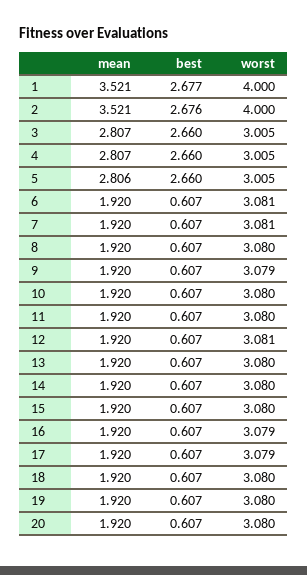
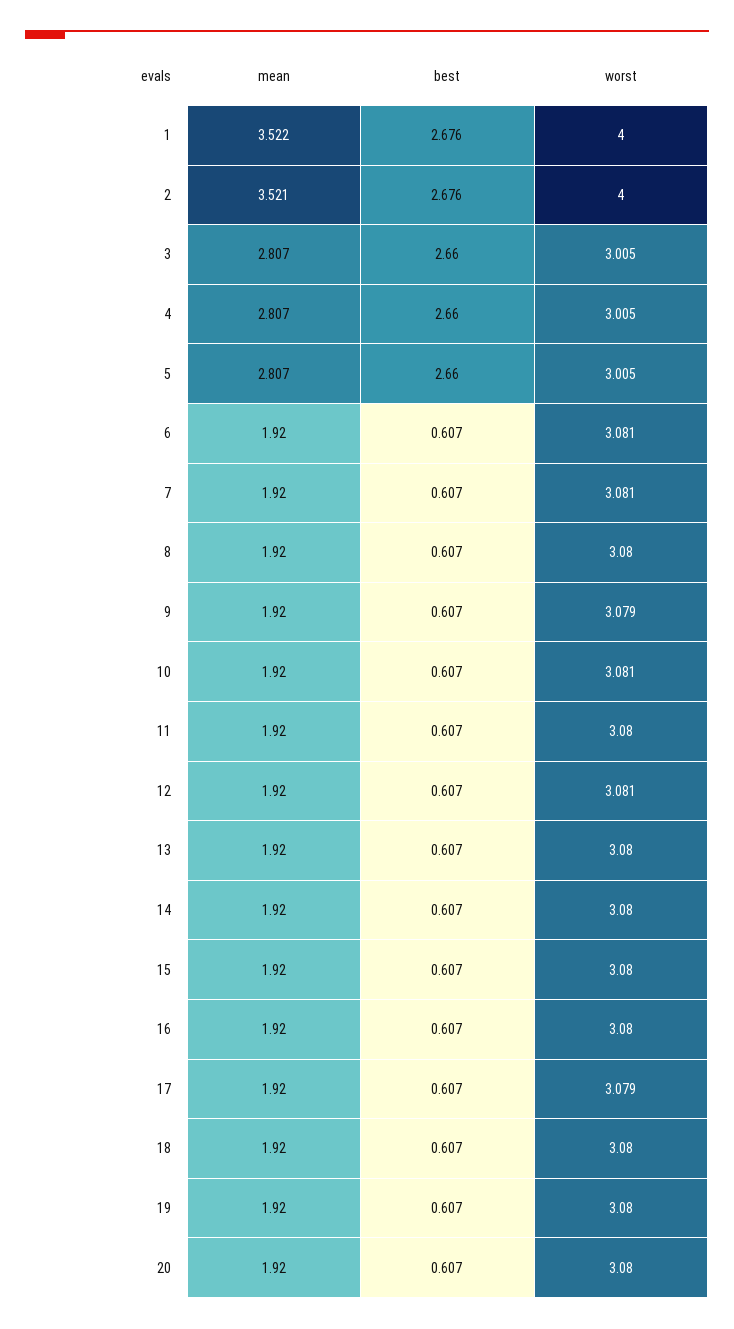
mean, 1: 3.521 -> 3.522
best, 1: 2.677 -> 2.676
mean, 5: 2.806 -> 2.807
worst, 10: 3.08 -> 3.081
worst, 16: 3.079 -> 3.08

